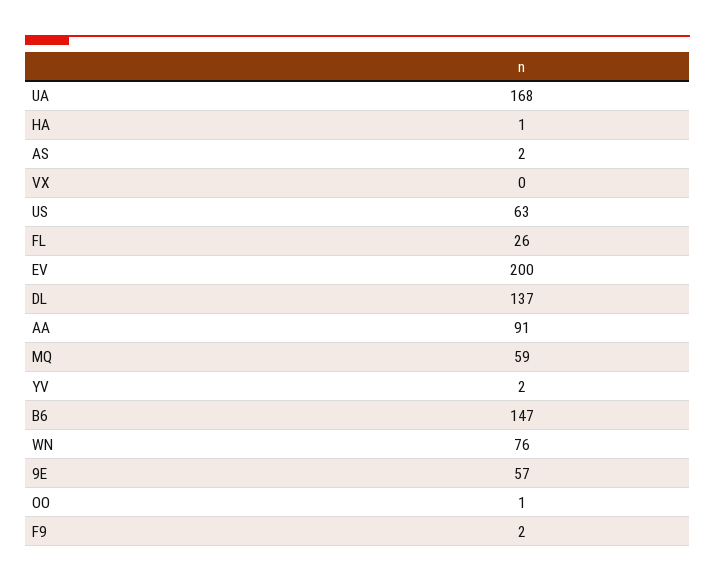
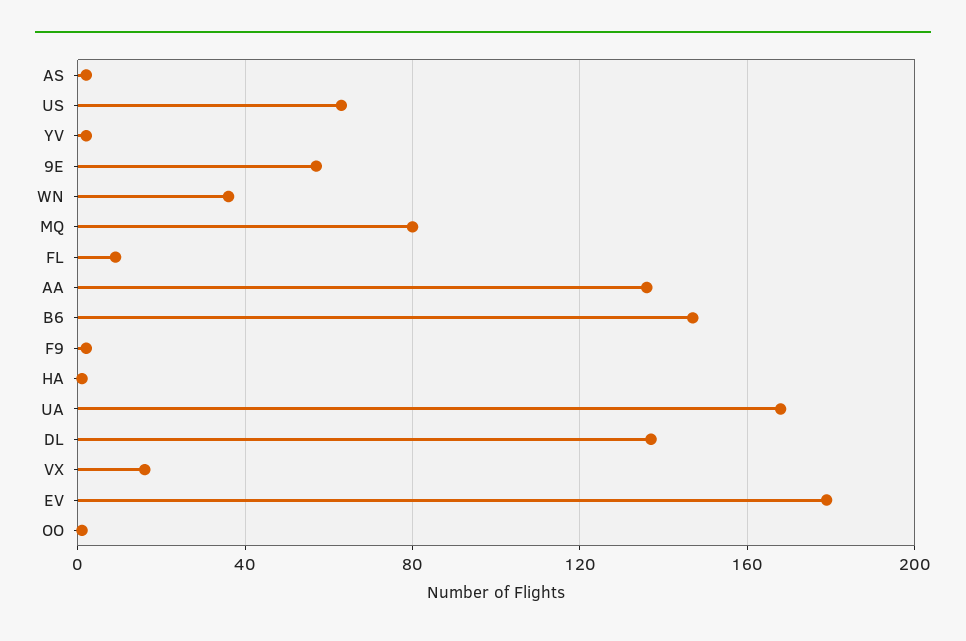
VX: 0 -> 15
FL: 26 -> 10
EV: 200 -> 180
AA: 91 -> 135
MQ: 59 -> 80
WN: 76 -> 35

